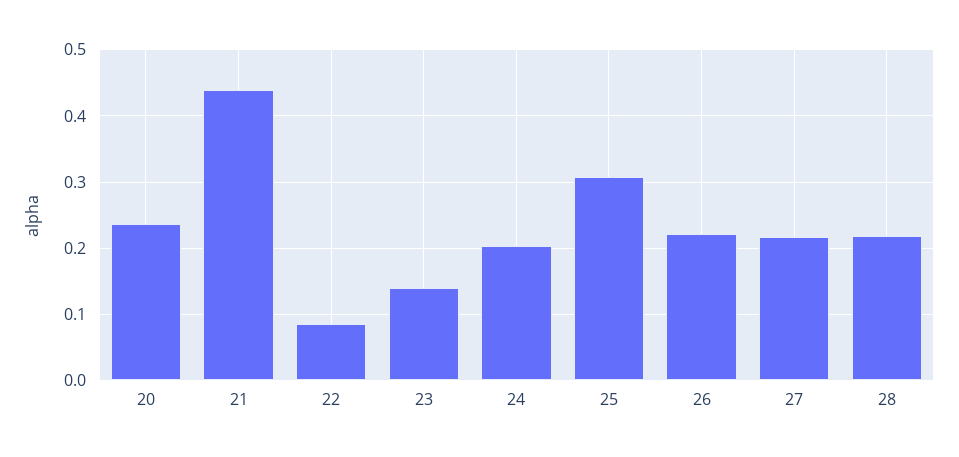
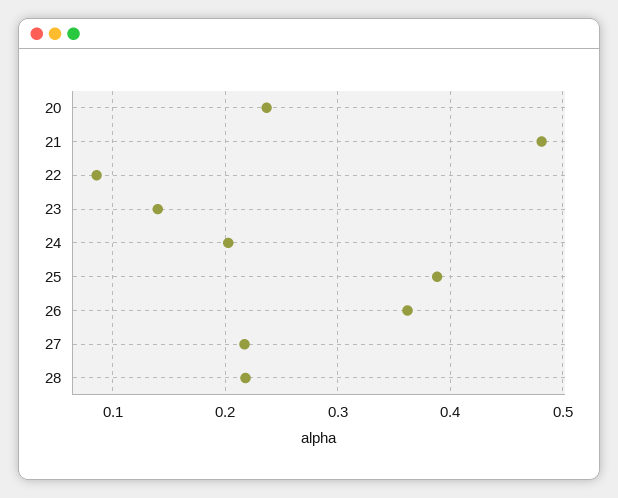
21: 0.44 -> 0.48
25: 0.31 -> 0.39
26: 0.22 -> 0.36

